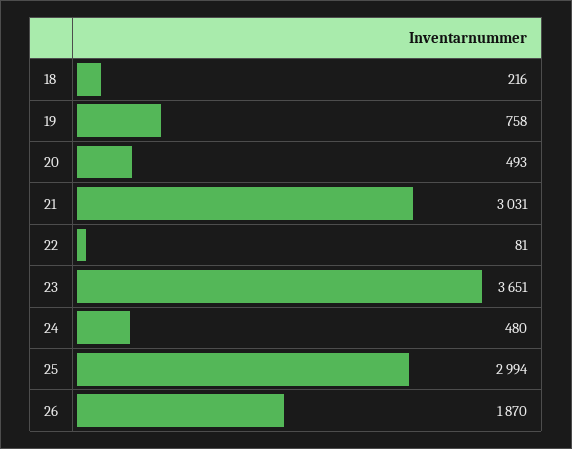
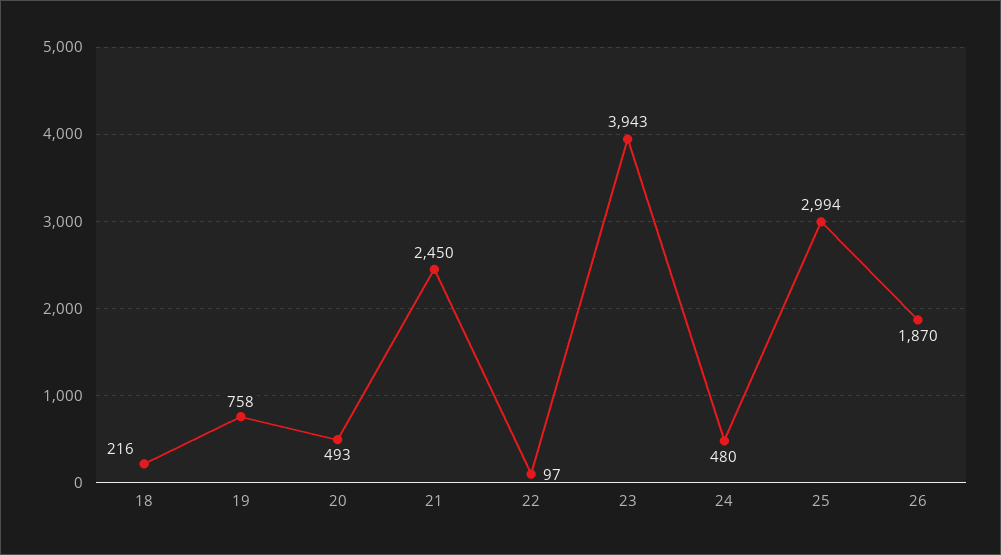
21: 3031 -> 2450
22: 81 -> 97
23: 3651 -> 3943

